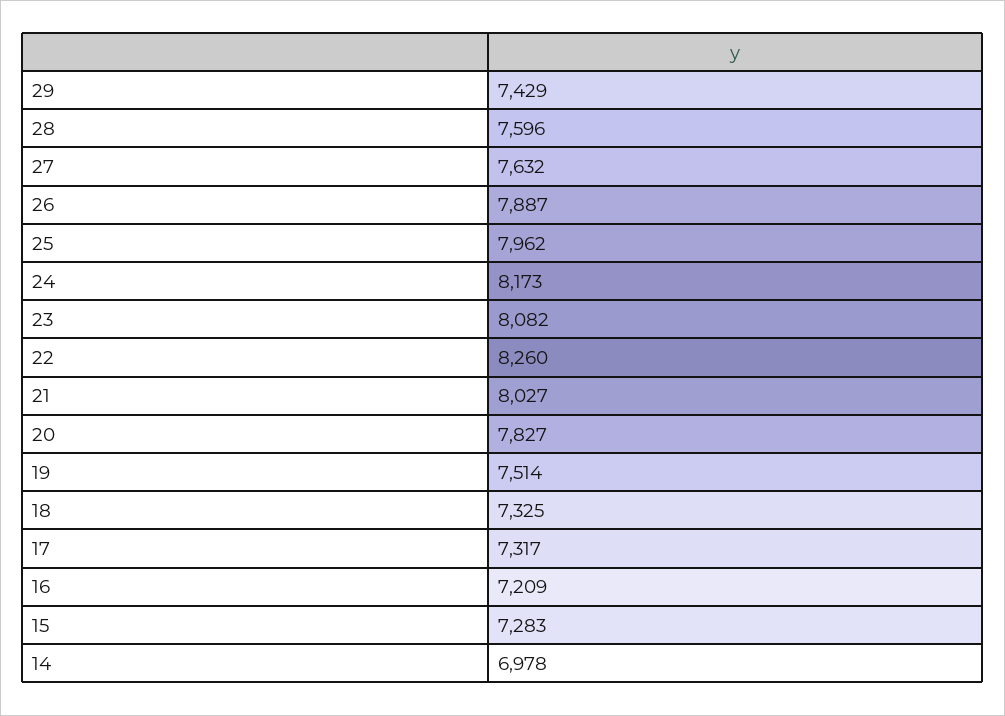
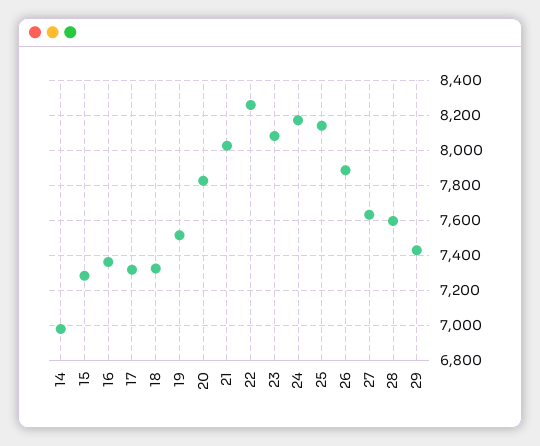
25: 7962 -> 8150
16: 7209 -> 7350

